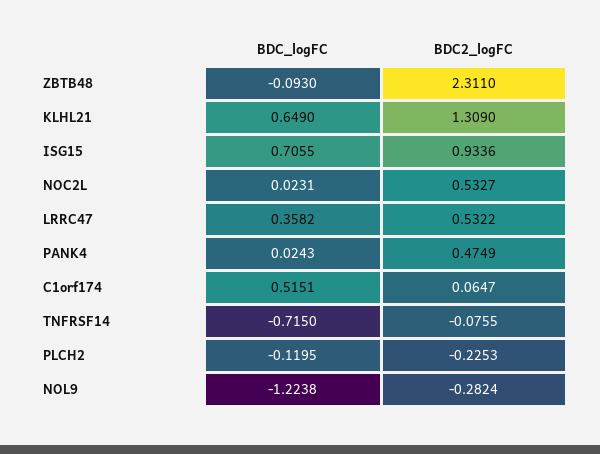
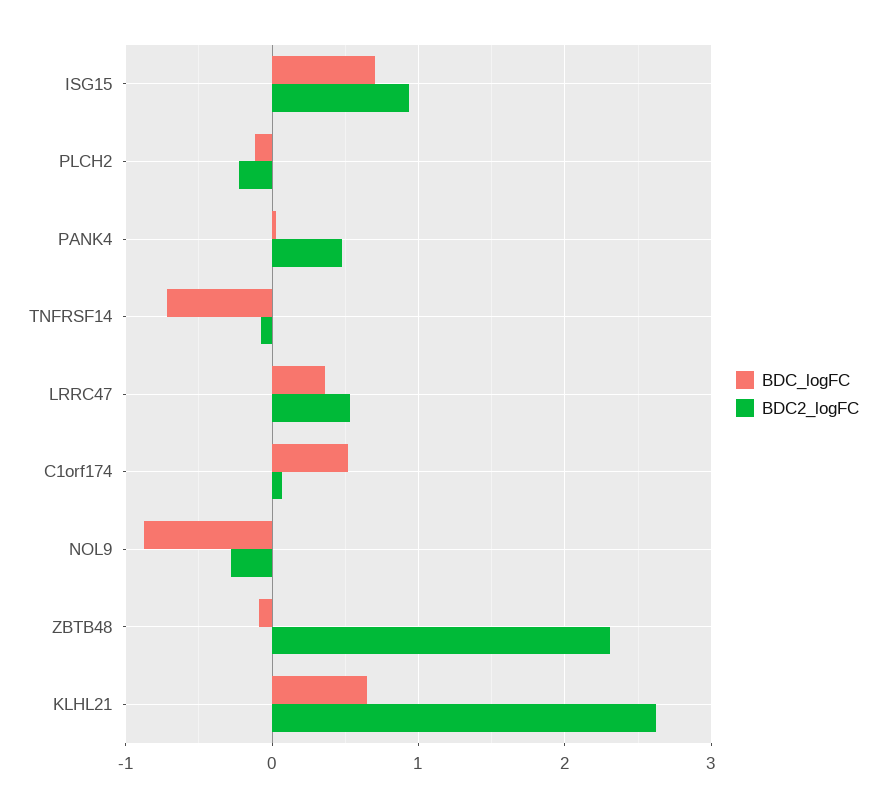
BDC2_logFC, KLHL21: 1.309 -> 2.6
BDC_logFC, NOC2L: 0.0231 -> none
BDC2_logFC, NOC2L: 0.5327 -> none
BDC_logFC, NOL9: -1.2238 -> -0.9

